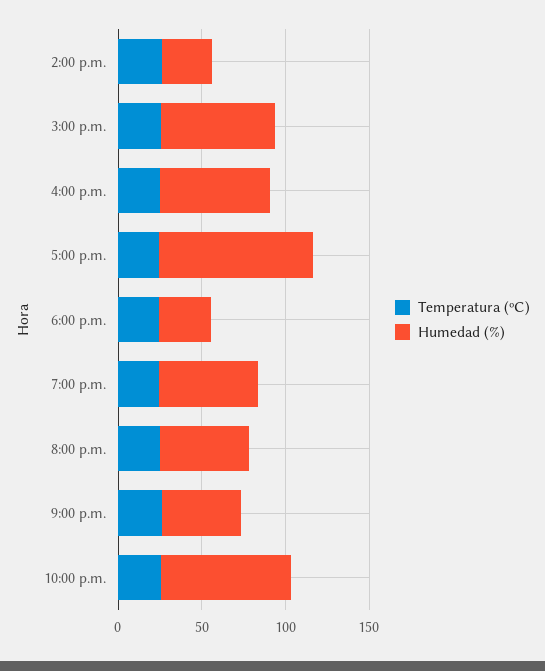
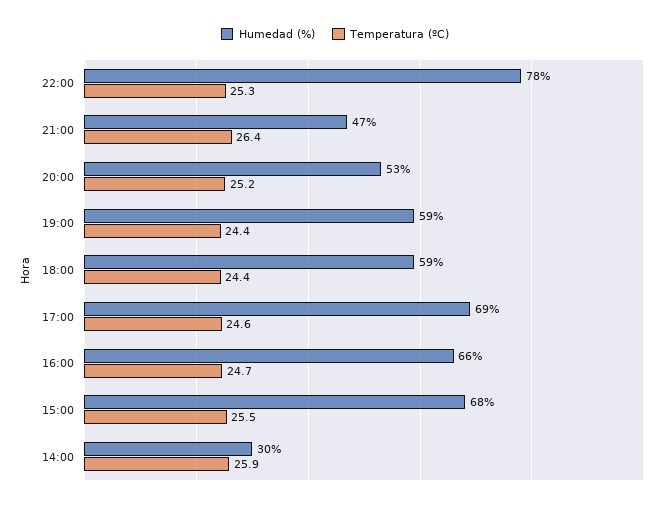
Humedad (%), 5:00 p.m.: 90 -> 69
Humedad (%), 6:00 p.m.: 30 -> 59

